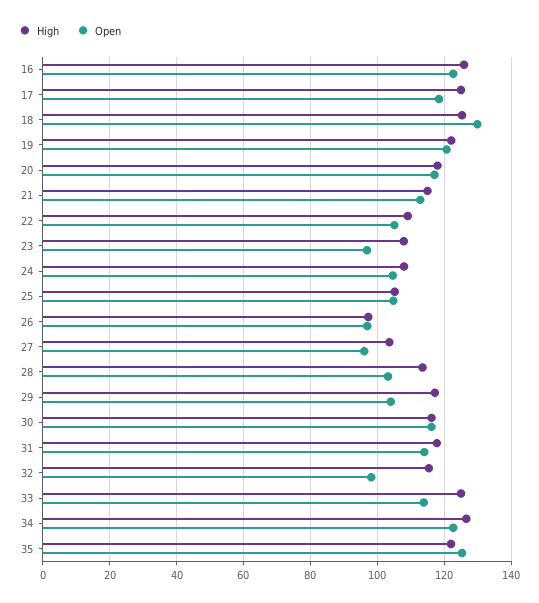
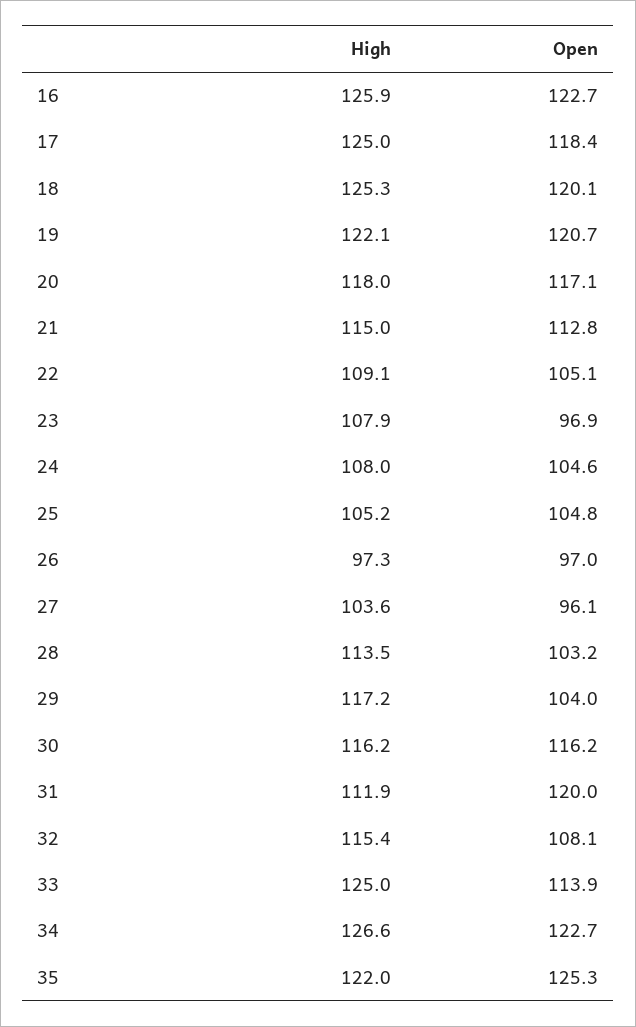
Open, 18: 130 -> 120.1
High, 31: 118 -> 111.9
Open, 31: 114 -> 120
Open, 32: 98 -> 108.1

